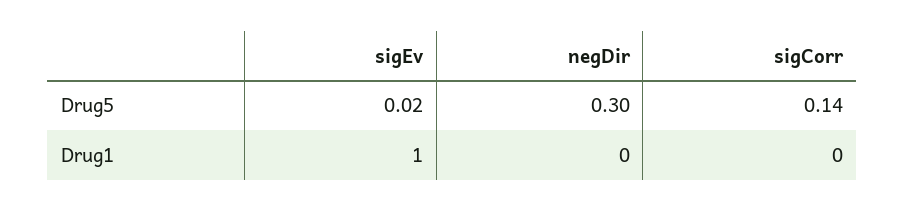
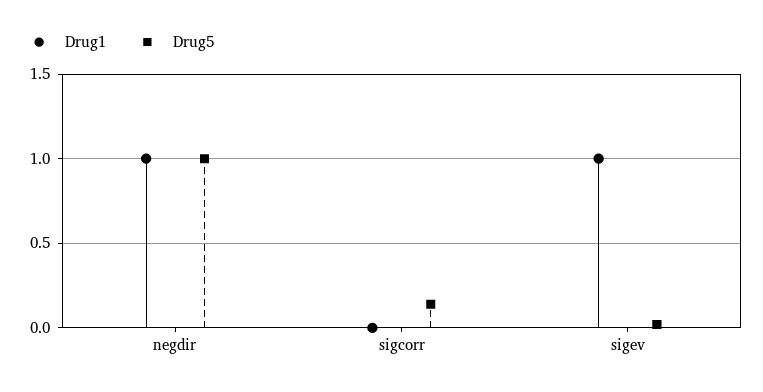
Drug5, negDir: 0.3 -> 1
Drug1, negDir: 0 -> 1

